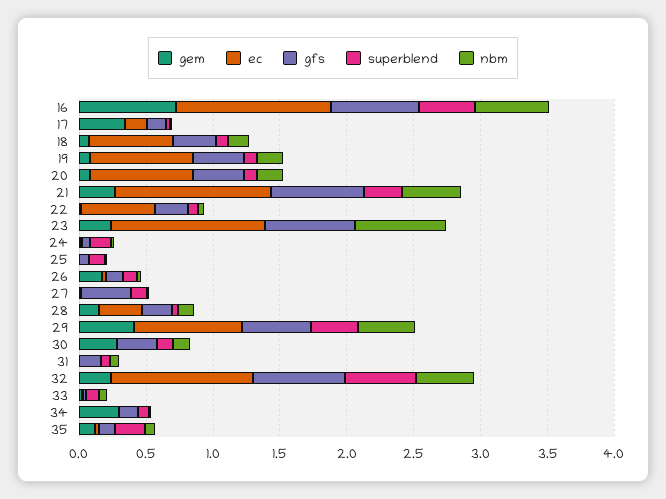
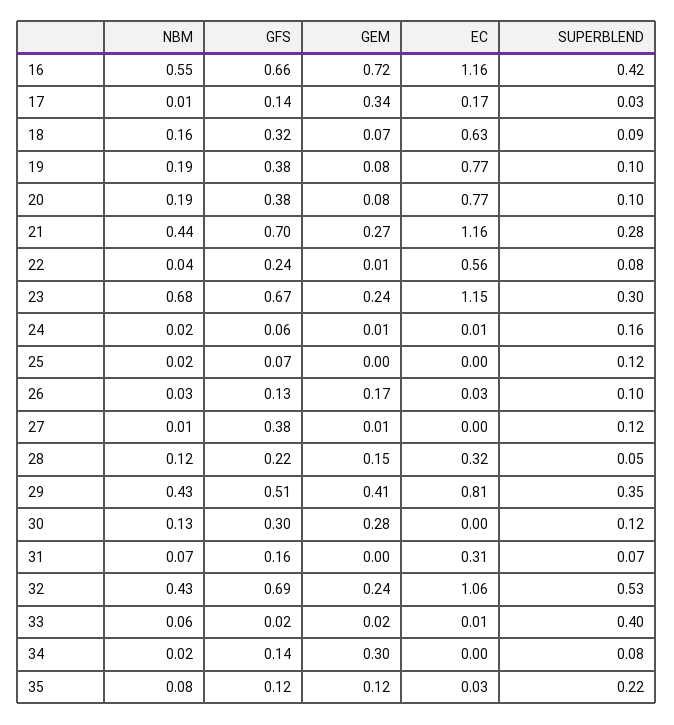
superblend, 23: 0 -> 0.3
ec, 31: 0 -> 0.31
superblend, 33: 0.1 -> 0.4

